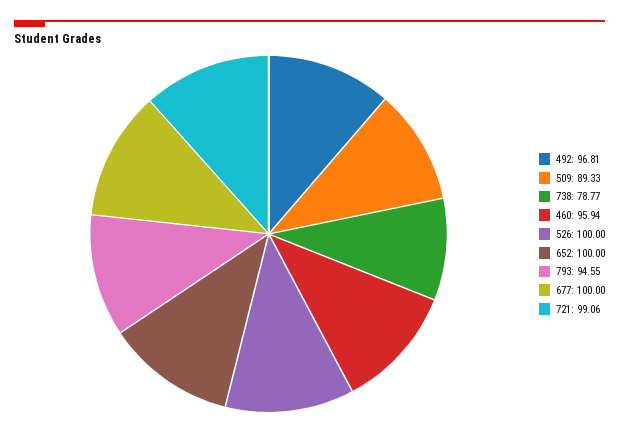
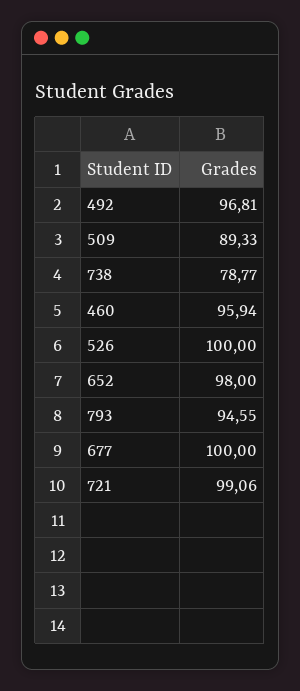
652: 100 -> 98

